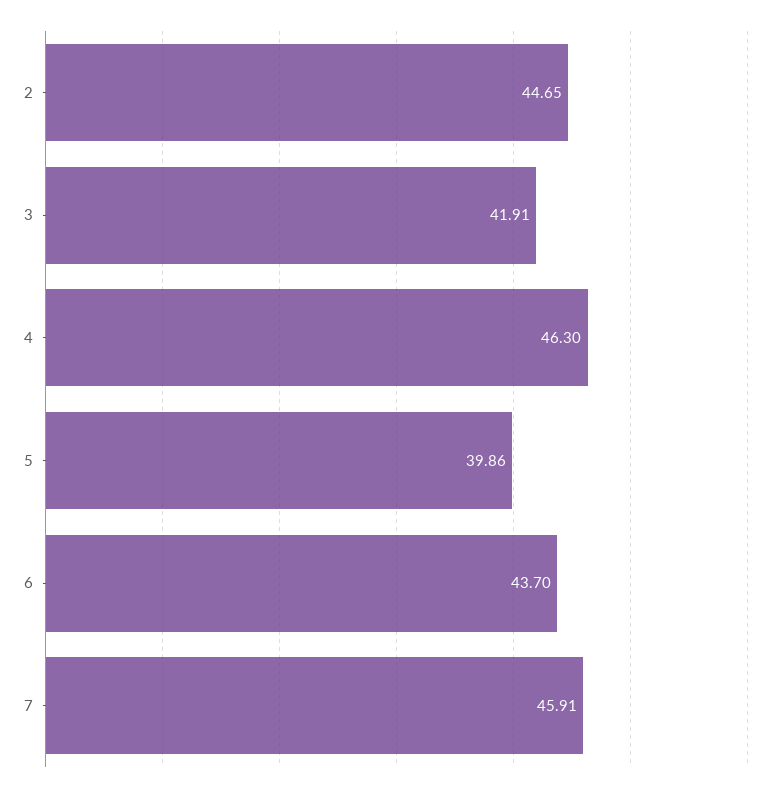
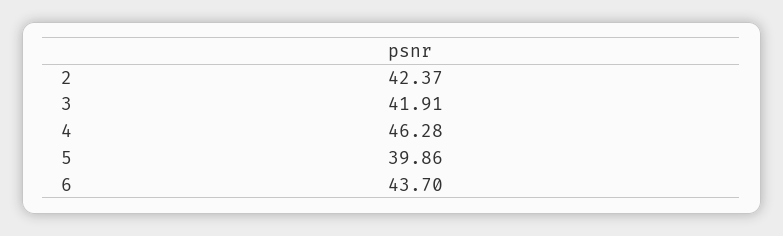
2: 44.65 -> 42.37
4: 46.3 -> 46.28
7: 45.91 -> none

